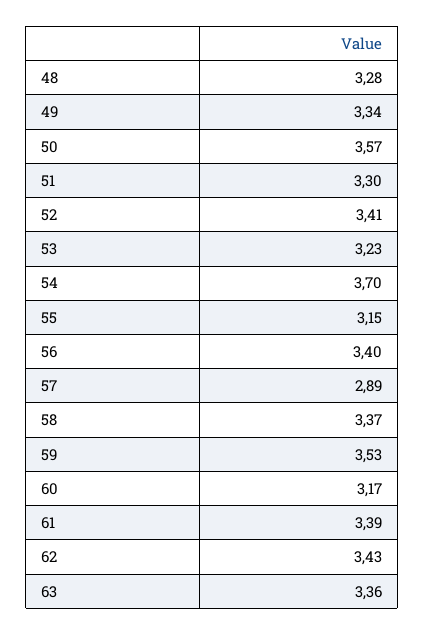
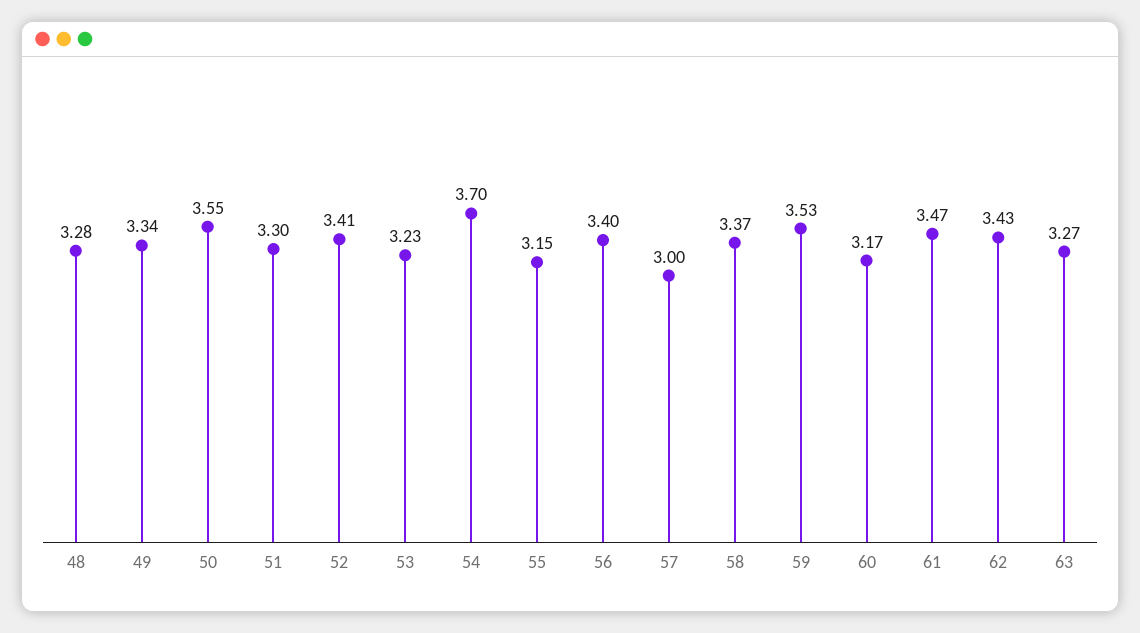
50: 3.57 -> 3.55
57: 2.89 -> 3
61: 3.39 -> 3.47
63: 3.36 -> 3.27

